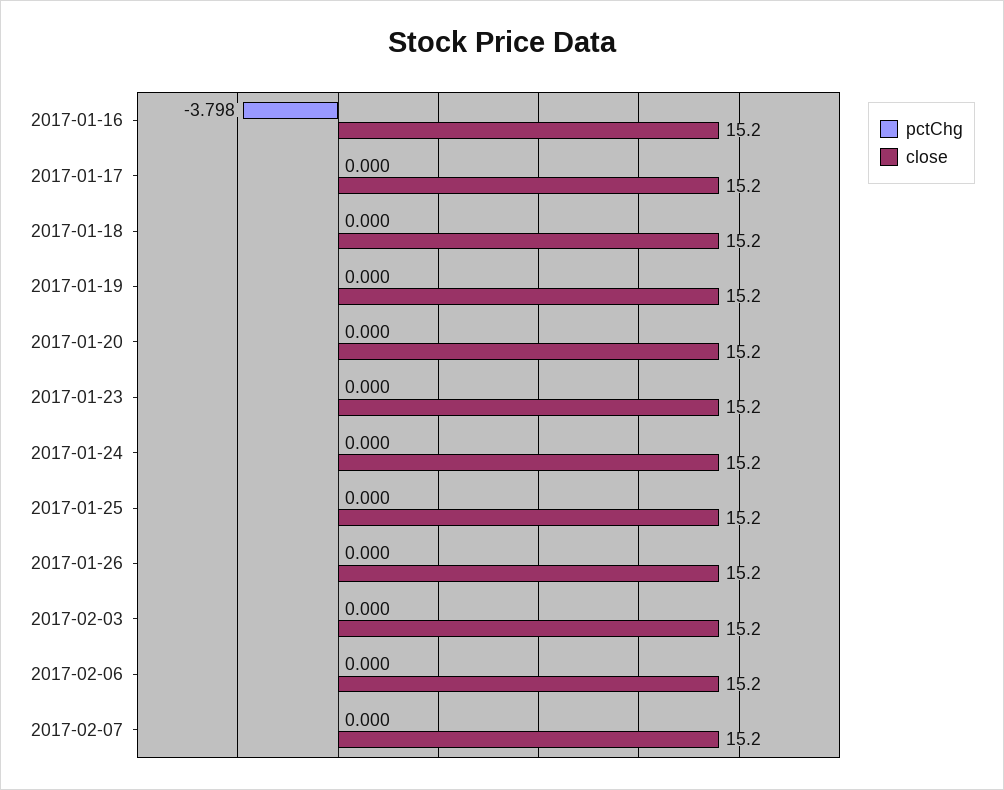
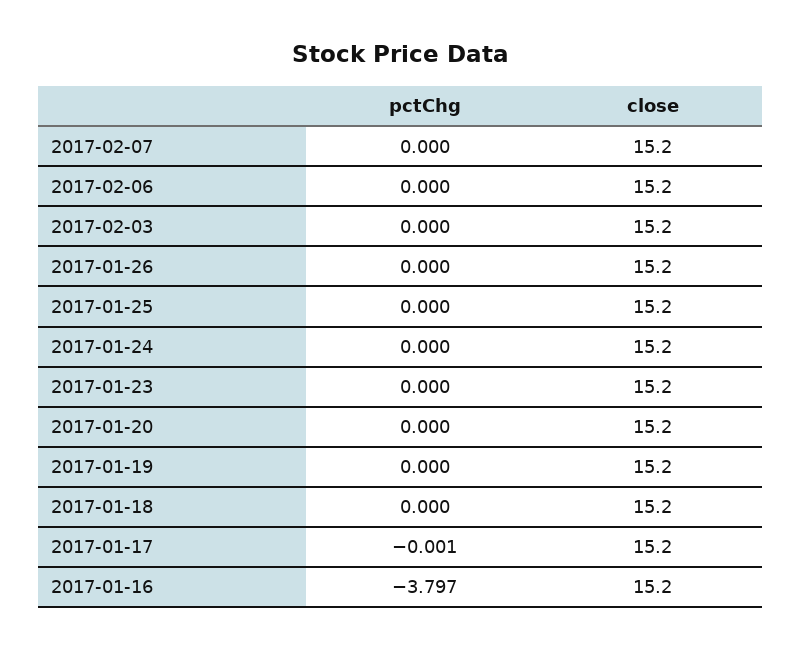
pctChg, 2017-01-16: -3.798 -> -3.797
pctChg, 2017-01-17: 0 -> -0.001

